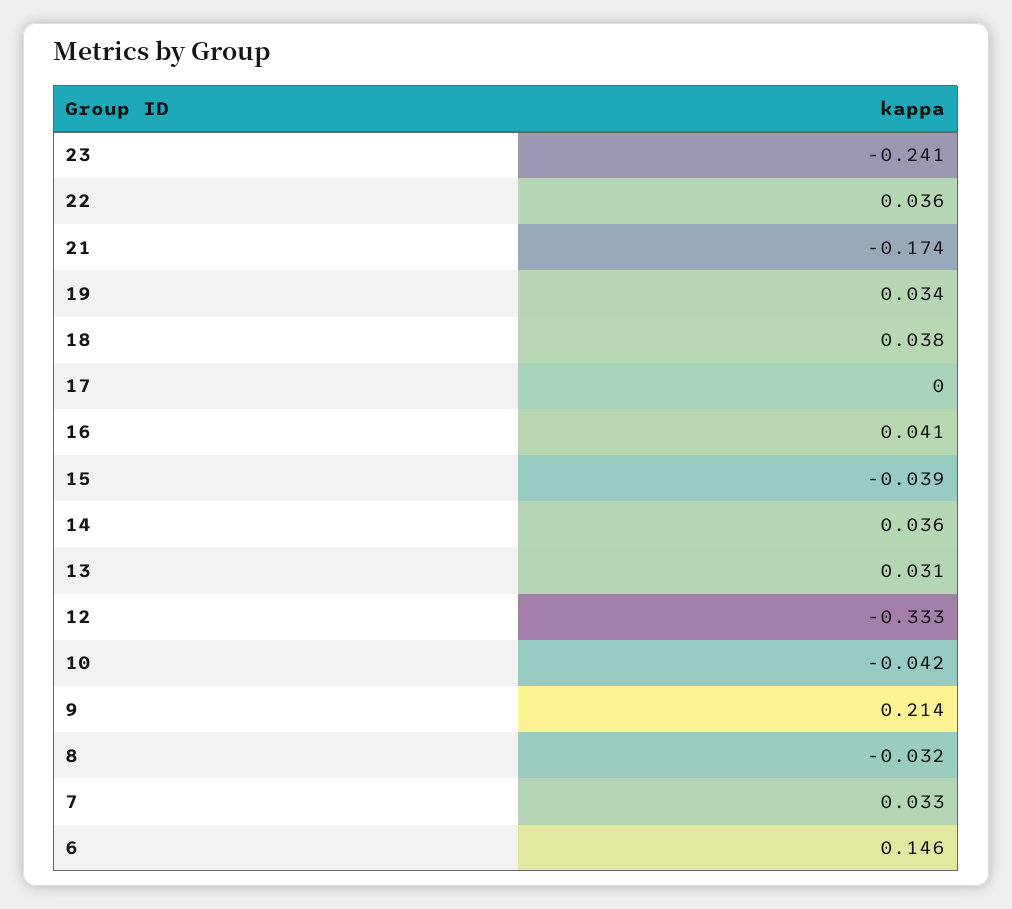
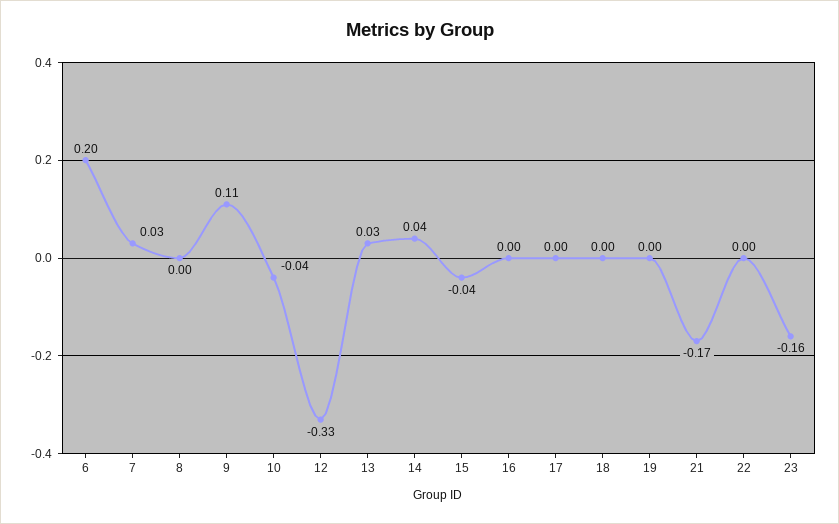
23: -0.241 -> -0.16
22: 0.036 -> 0
19: 0.034 -> 0
18: 0.038 -> 0
16: 0.041 -> 0
9: 0.214 -> 0.11
8: -0.032 -> 0
6: 0.146 -> 0.2

